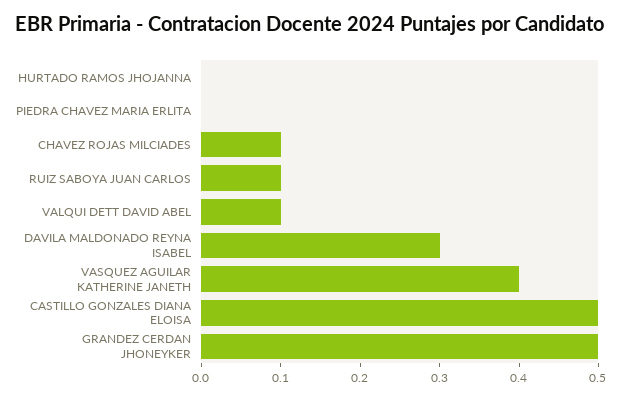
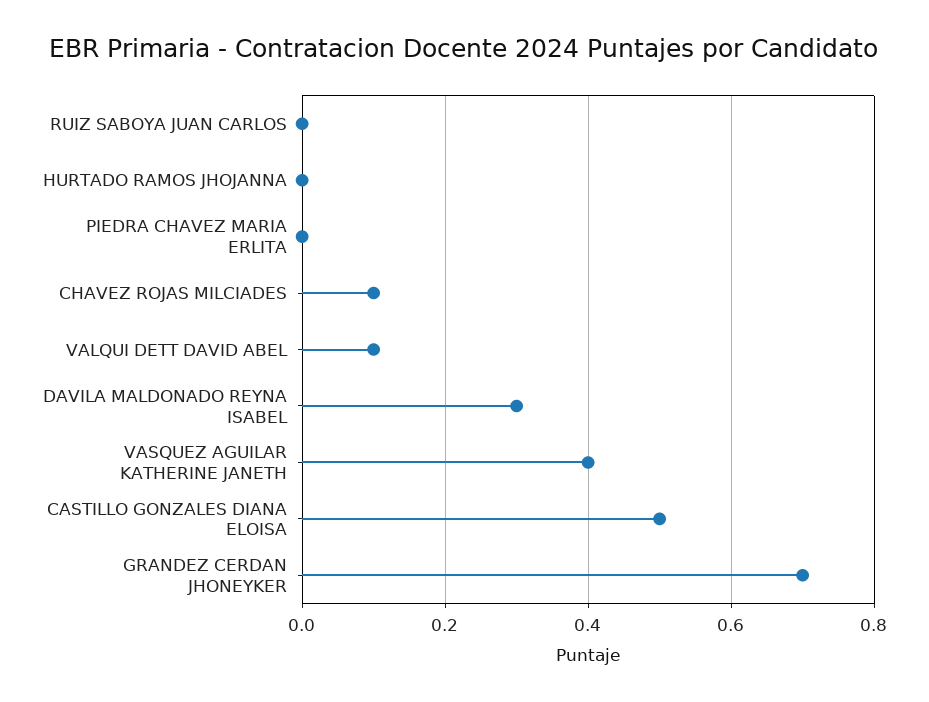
RUIZ SABOYA JUAN CARLOS: 0.1 -> 0
GRANDEZ CERDAN JHONEYKER: 0.5 -> 0.7

